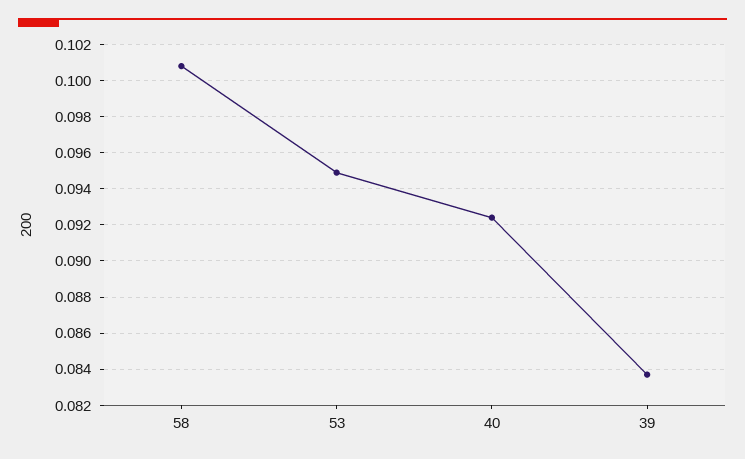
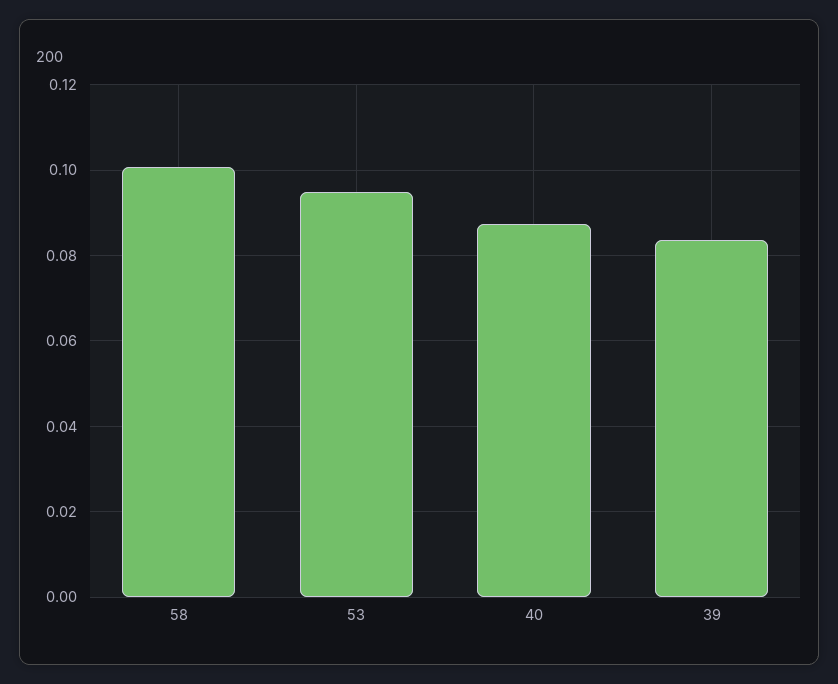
40: 0.0925 -> 0.088

